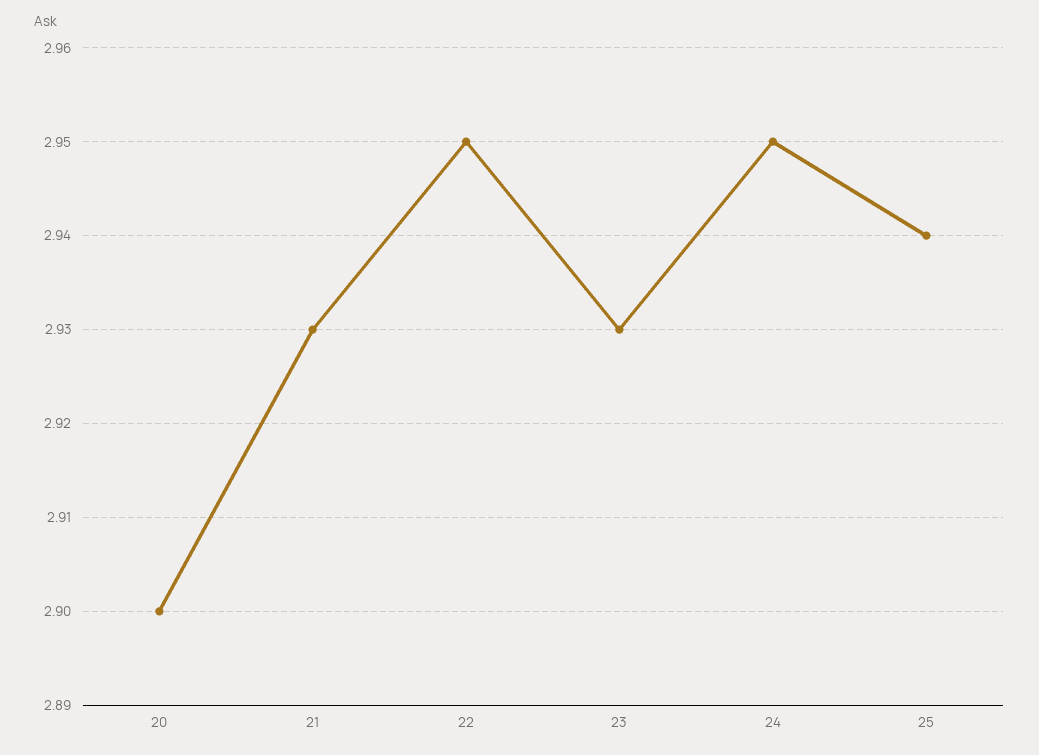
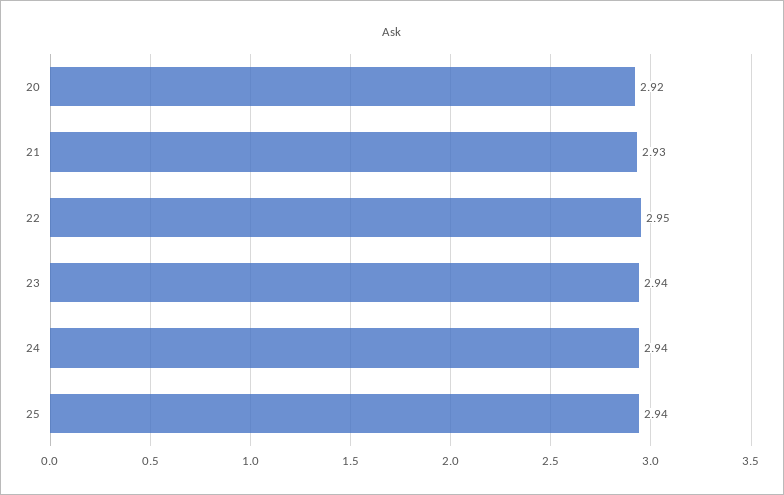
20: 2.9 -> 2.92
23: 2.93 -> 2.94
24: 2.95 -> 2.94

